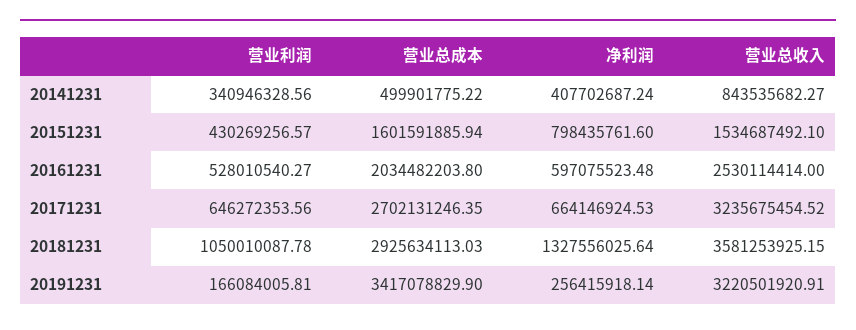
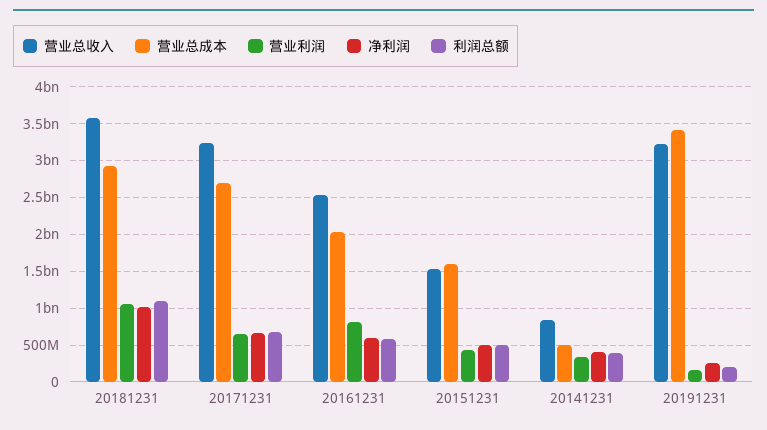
净利润, 20151231: 798435761.6 -> 500000000
营业利润, 20161231: 528010540.27 -> 800000000
净利润, 20181231: 1327556025.64 -> 1000000000
利润总额, 20181231: none -> 1100000000
利润总额, 20171231: none -> 700000000
利润总额, 20161231: none -> 600000000
利润总额, 20151231: none -> 500000000
利润总额, 20141231: none -> 400000000
利润总额, 20191231: none -> 200000000

